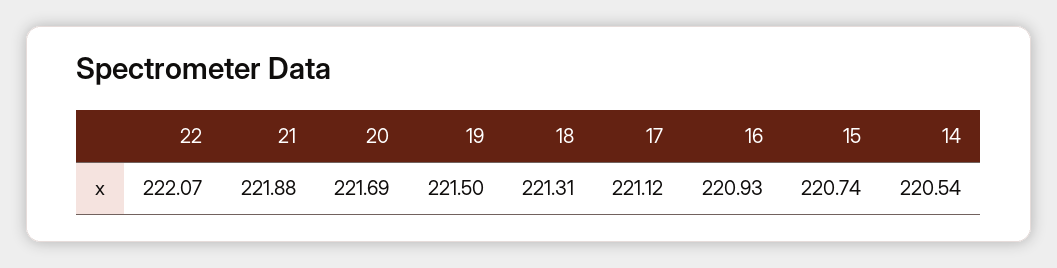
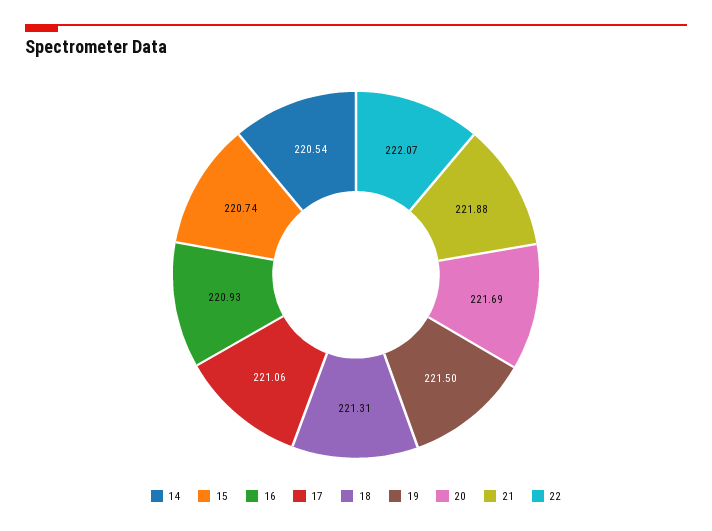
17: 221.12 -> 221.06

